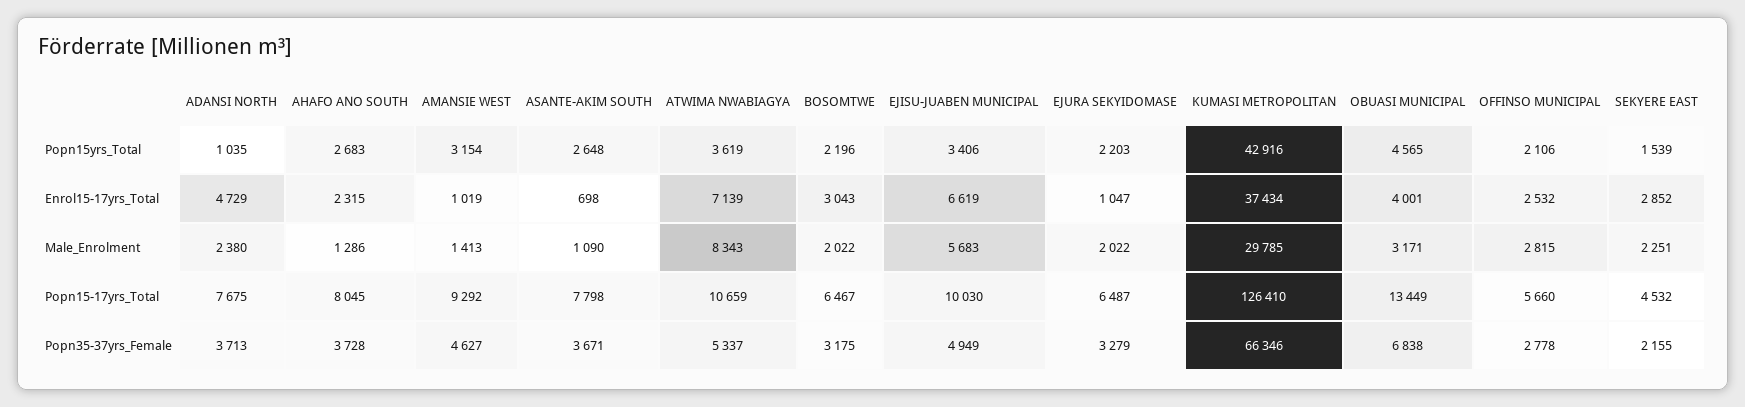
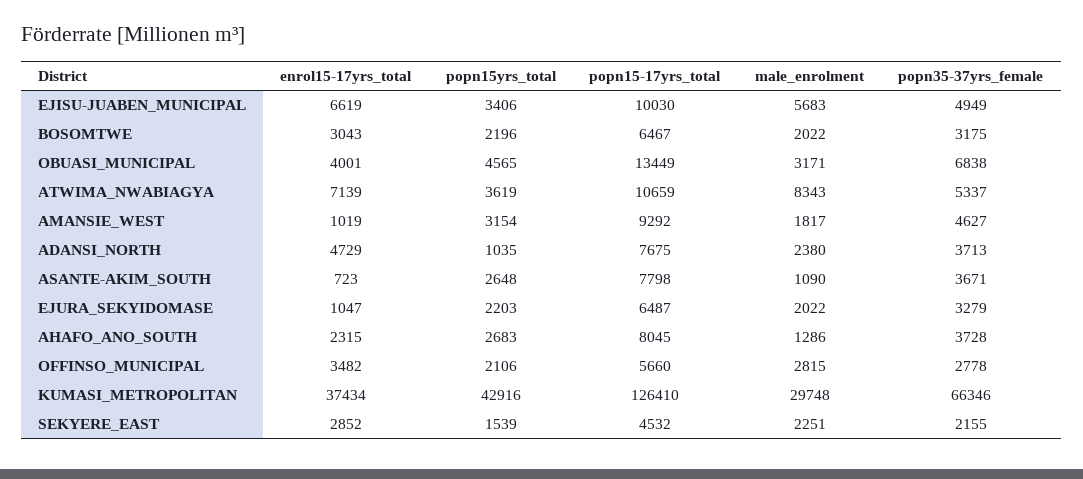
ASANTE-AKIM SOUTH, Enrol15-17yrs_Total: 698 -> 723
OFFINSO MUNICIPAL, Enrol15-17yrs_Total: 2532 -> 3482
AMANSIE WEST, Male_Enrolment: 1413 -> 1817
KUMASI METROPOLITAN, Male_Enrolment: 29785 -> 29748

